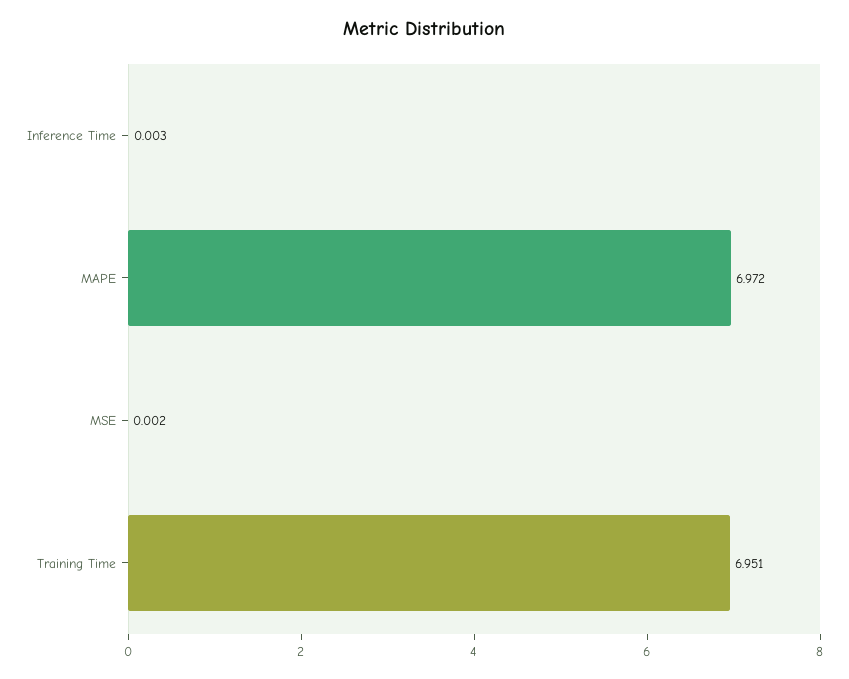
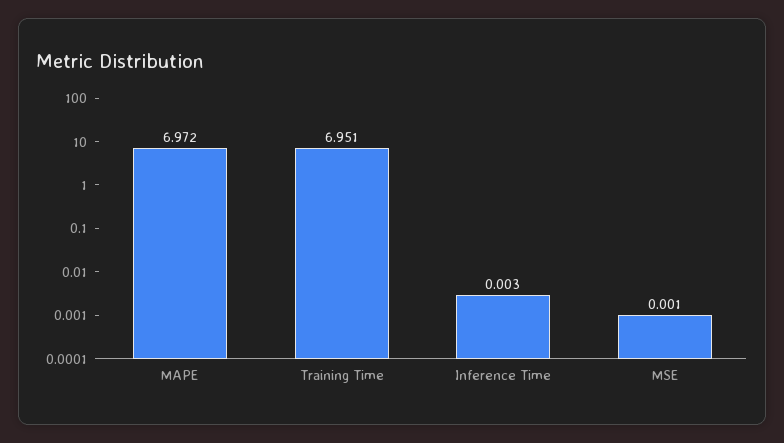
MSE: 0.002 -> 0.001

